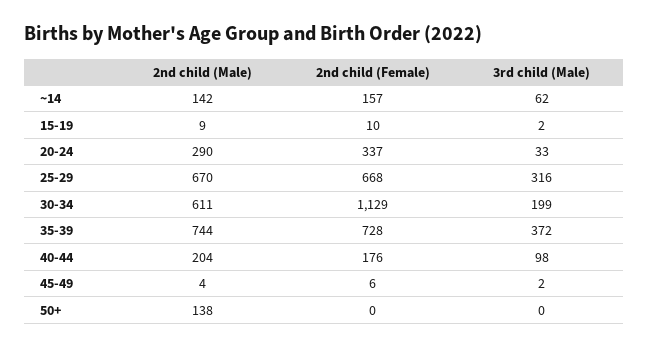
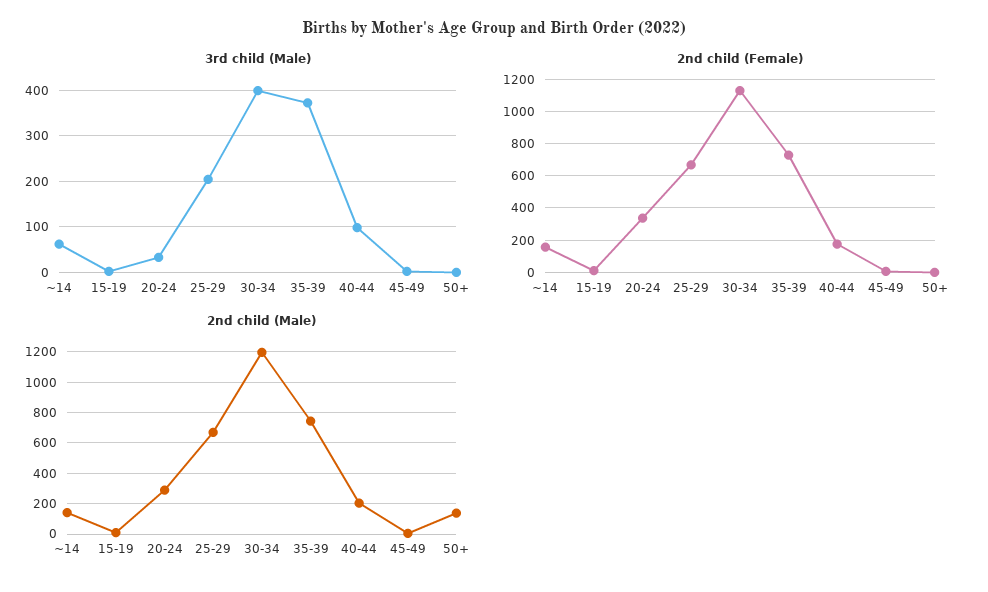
3rd child (Male), 25-29: 316 -> 200
2nd child (Male), 30-34: 611 -> 1200
3rd child (Male), 30-34: 199 -> 400

